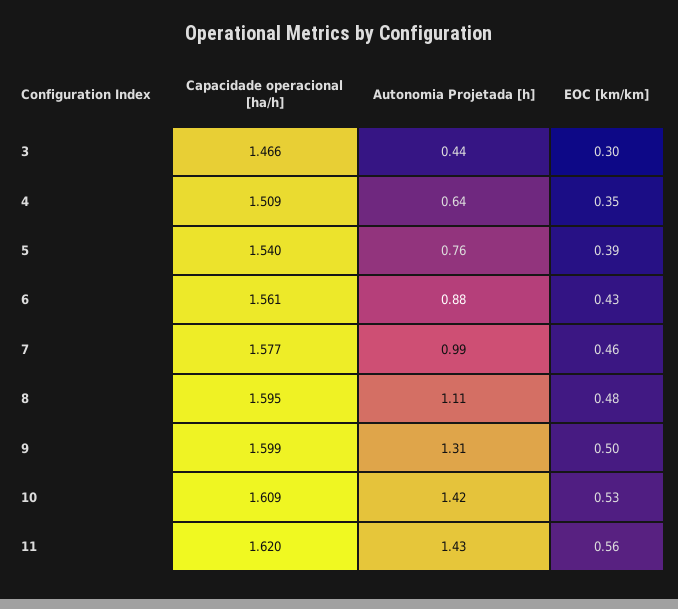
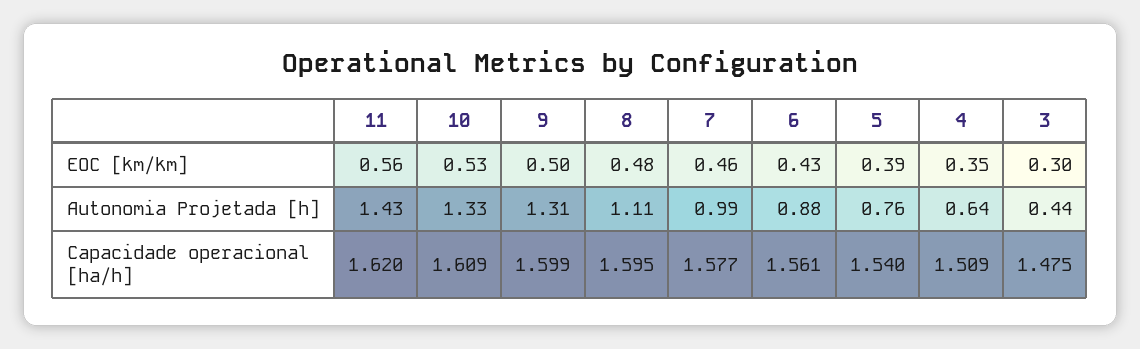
Capacidade operacional [ha/h], 3: 1.466 -> 1.475
Autonomia Projetada [h], 10: 1.42 -> 1.33

